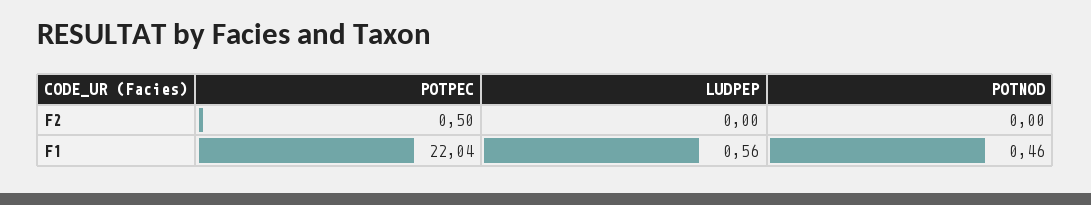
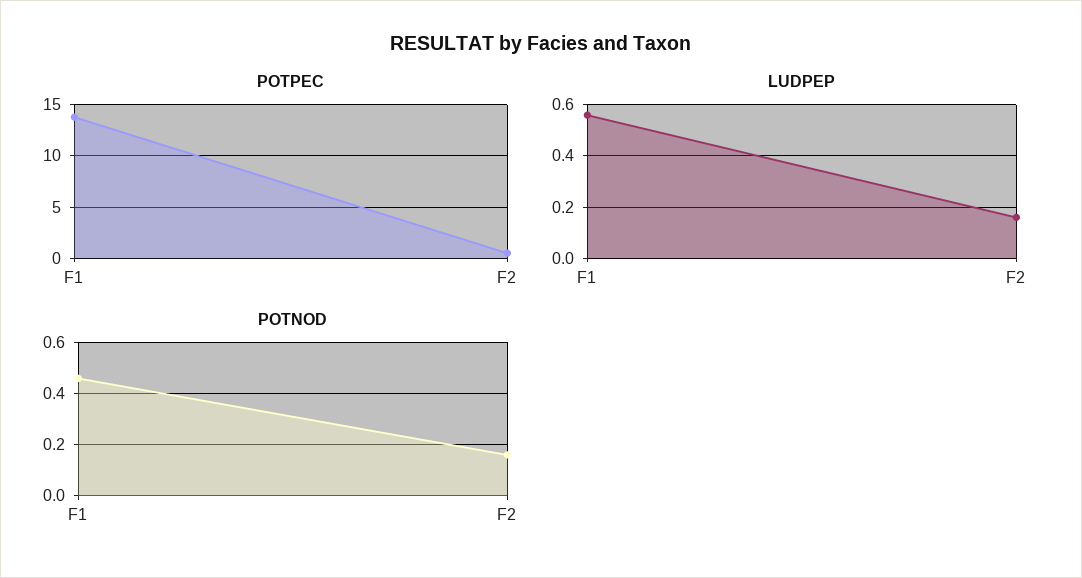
LUDPEP, F2: 0 -> 0.15
POTNOD, F2: 0 -> 0.15
POTPEC, F1: 22.04 -> 14

